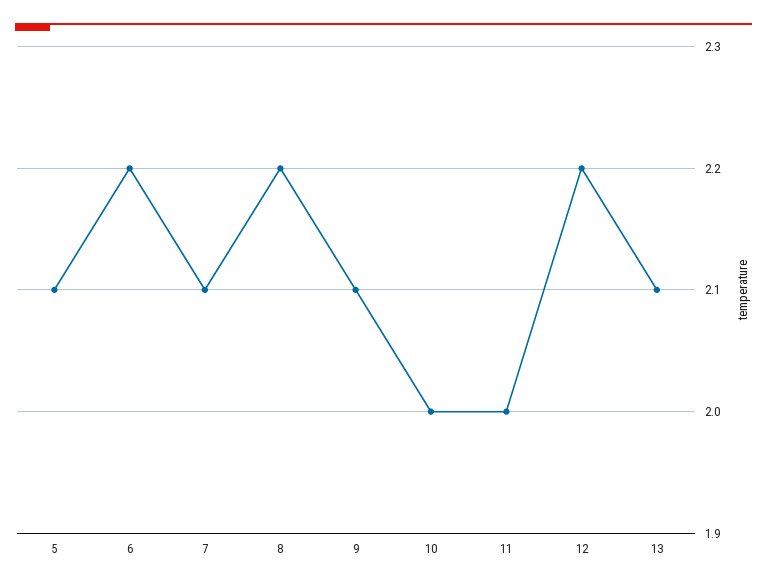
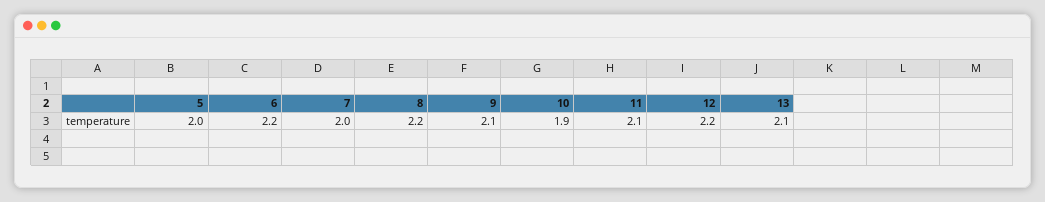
5: 2.1 -> 2
7: 2.1 -> 2
10: 2 -> 1.9
11: 2 -> 2.1

